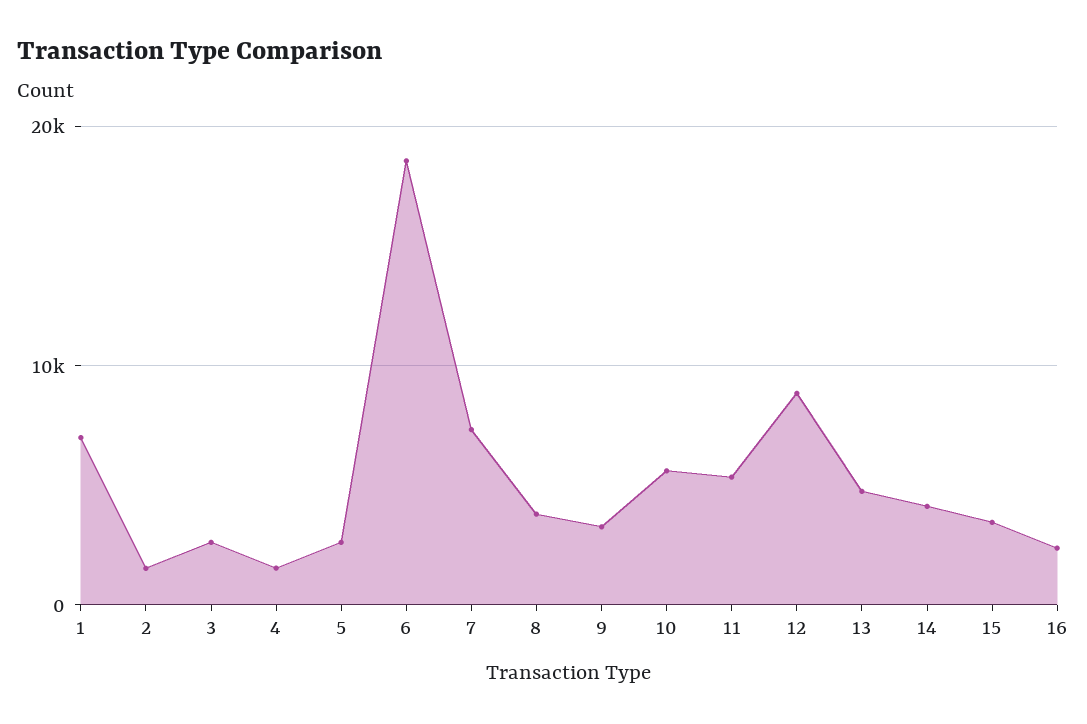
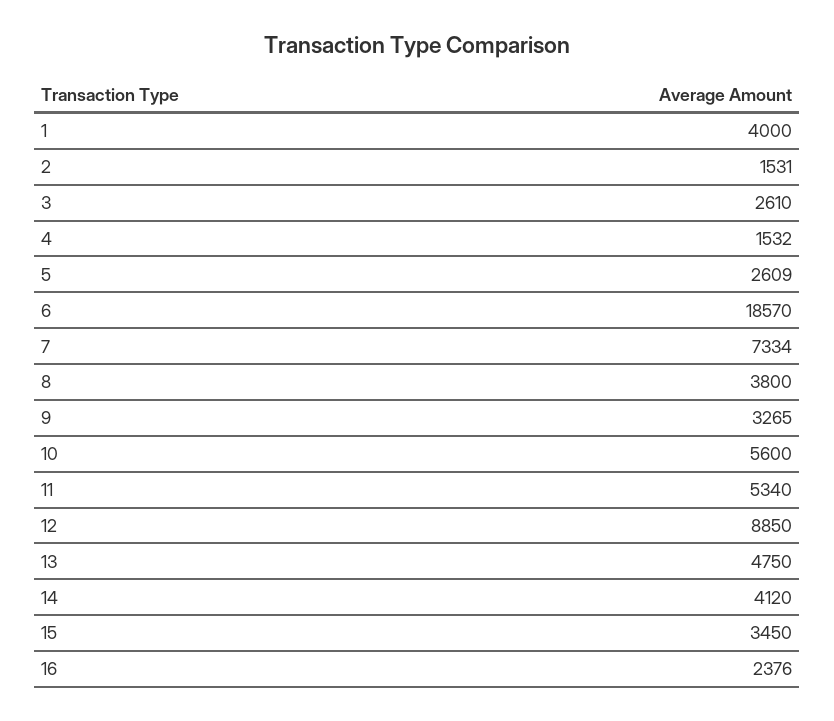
1: 7000 -> 4000

